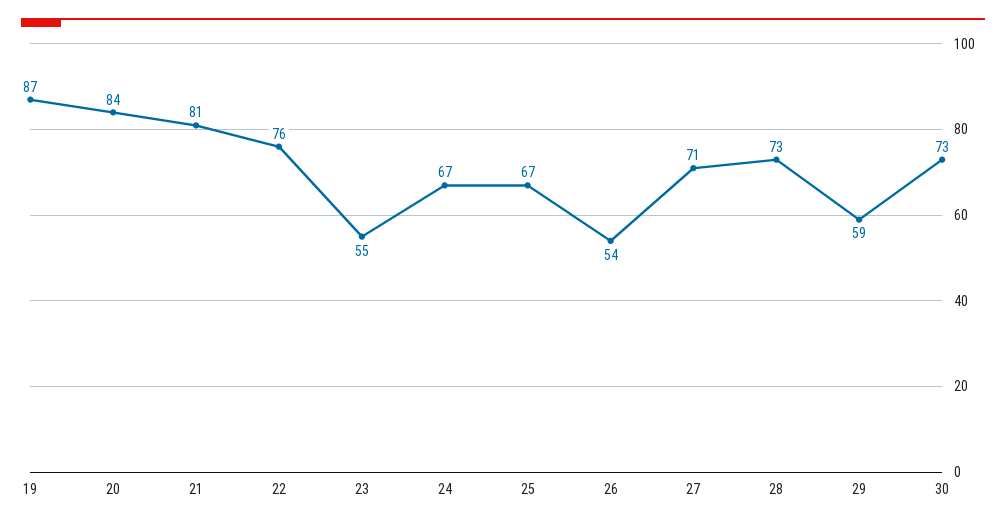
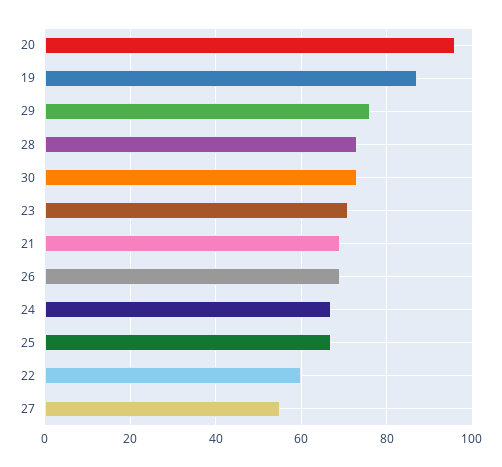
20: 84 -> 95
21: 81 -> 70
22: 76 -> 60
23: 55 -> 70
26: 54 -> 70
27: 71 -> 55
29: 59 -> 75

